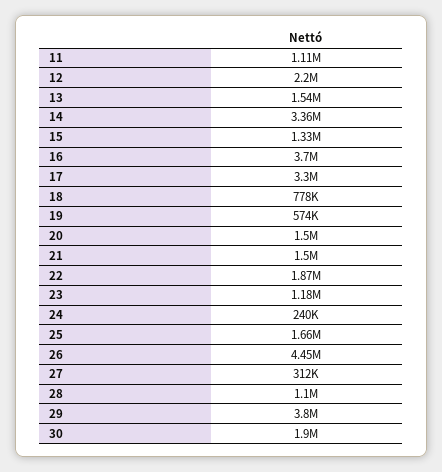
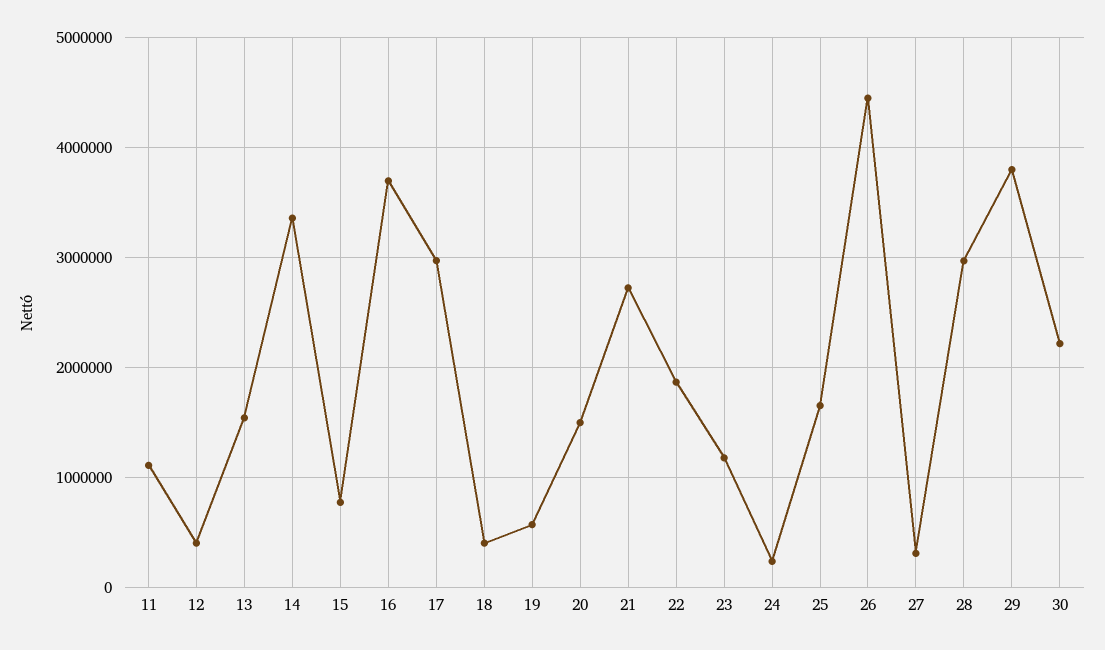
12: 2200000 -> 400000
15: 1330000 -> 800000
17: 3300000 -> 3000000
18: 778000 -> 400000
21: 1500000 -> 2700000
28: 1100000 -> 3000000
30: 1900000 -> 2200000

